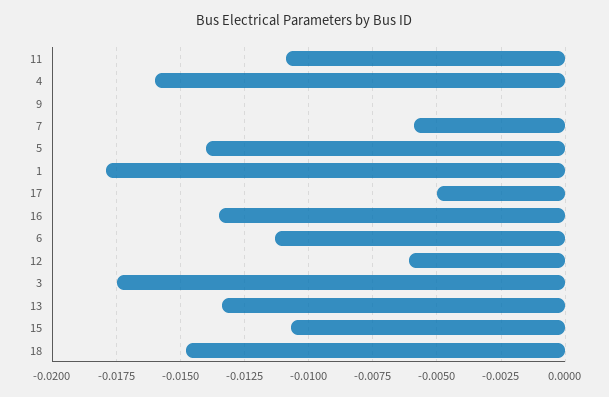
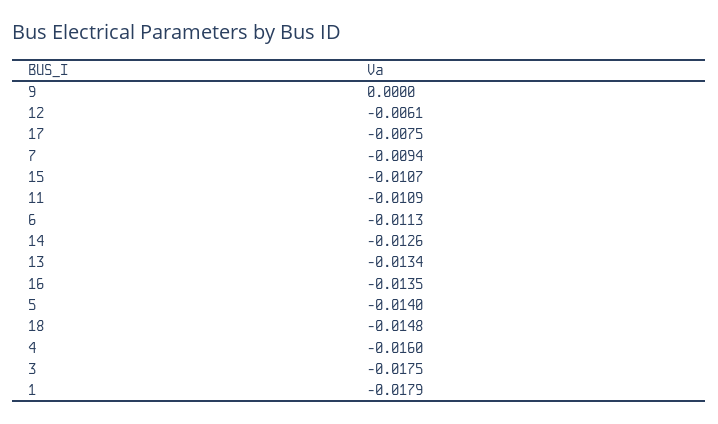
7: -0.006 -> -0.0094
17: -0.005 -> -0.0075
14: none -> -0.0126

